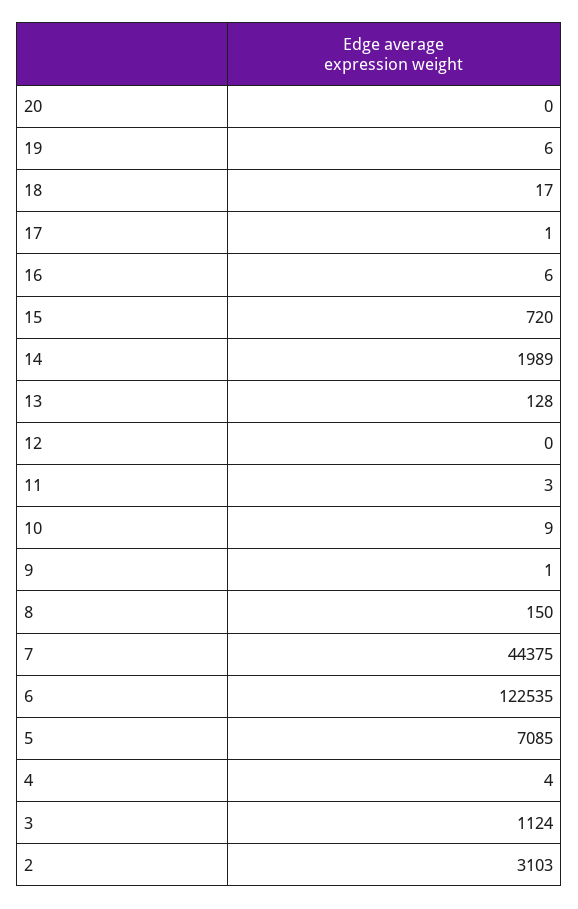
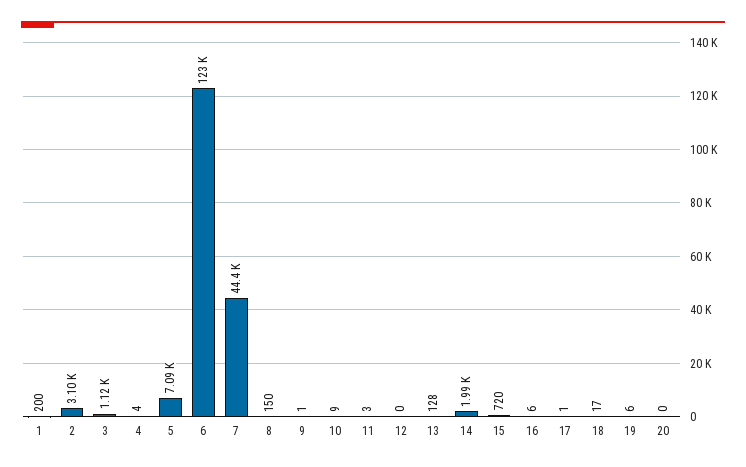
1: none -> 200

